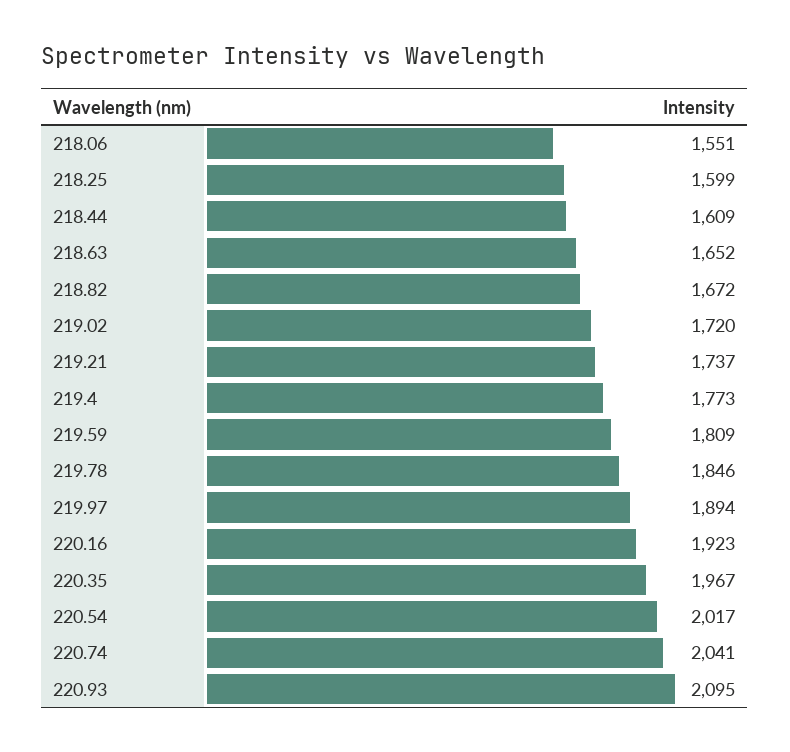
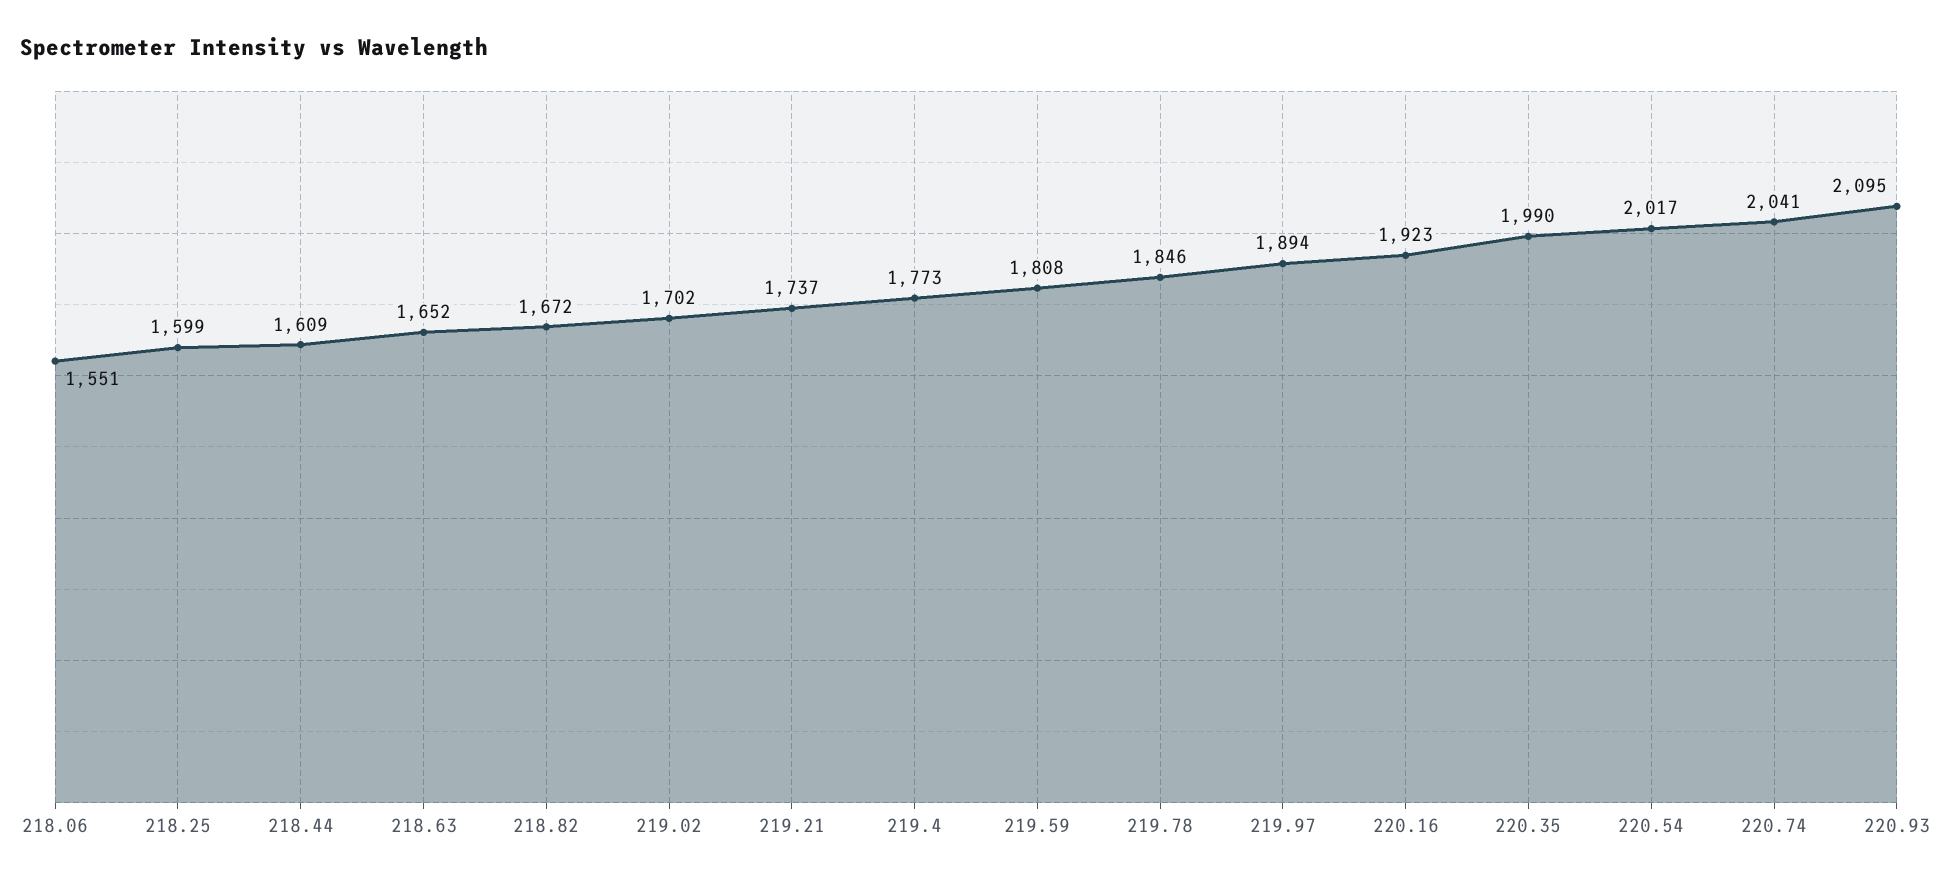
219.02: 1720 -> 1702
219.59: 1809 -> 1808
220.35: 1967 -> 1990

